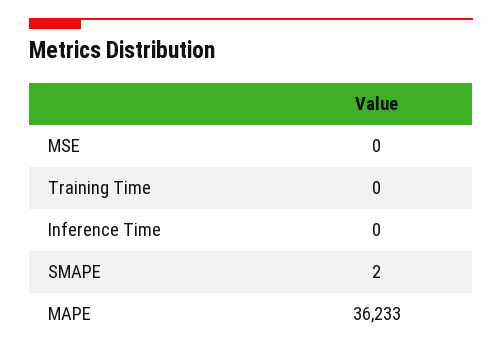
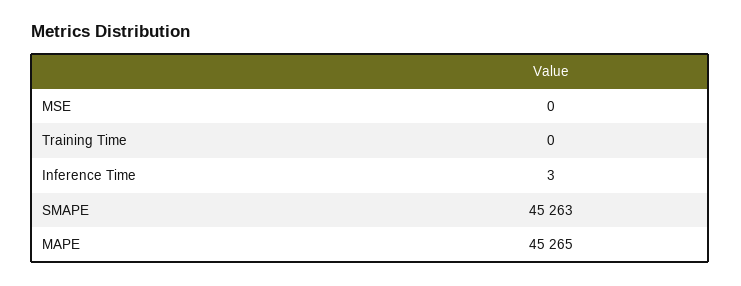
Inference Time: 0 -> 3
SMAPE: 2 -> 45263
MAPE: 36233 -> 45265

